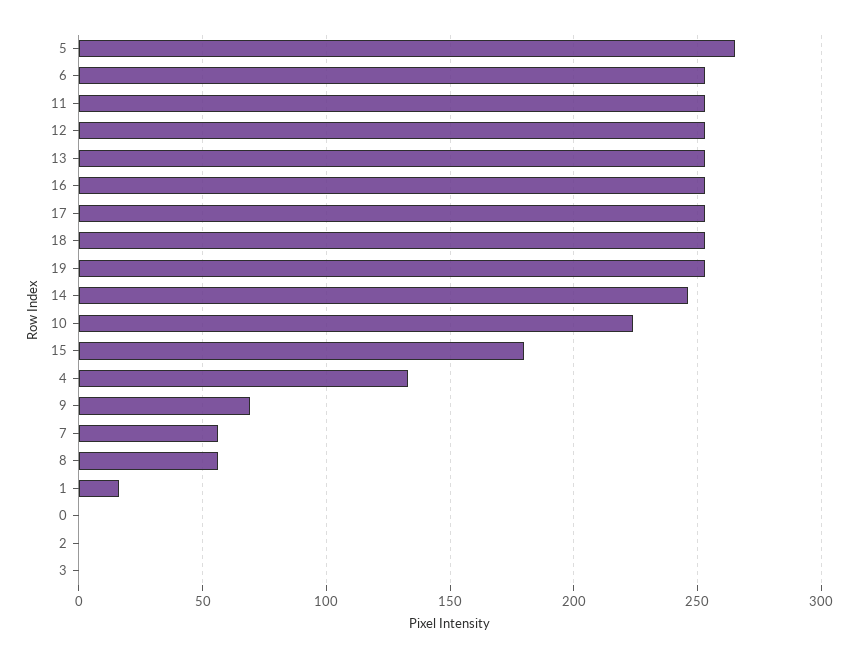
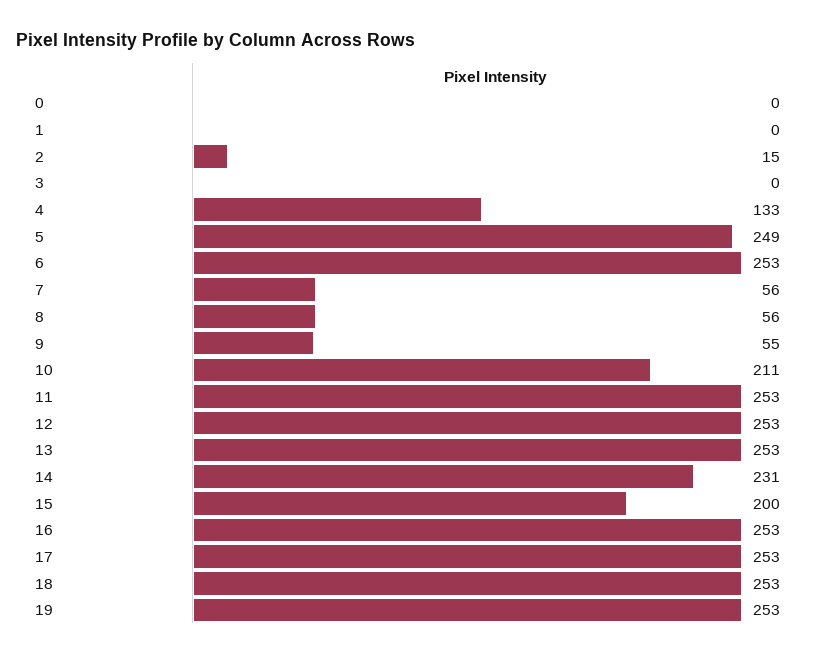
5: 265 -> 249
14: 245 -> 231
10: 225 -> 211
15: 180 -> 200
9: 70 -> 55
1: 15 -> 0
2: 0 -> 15

